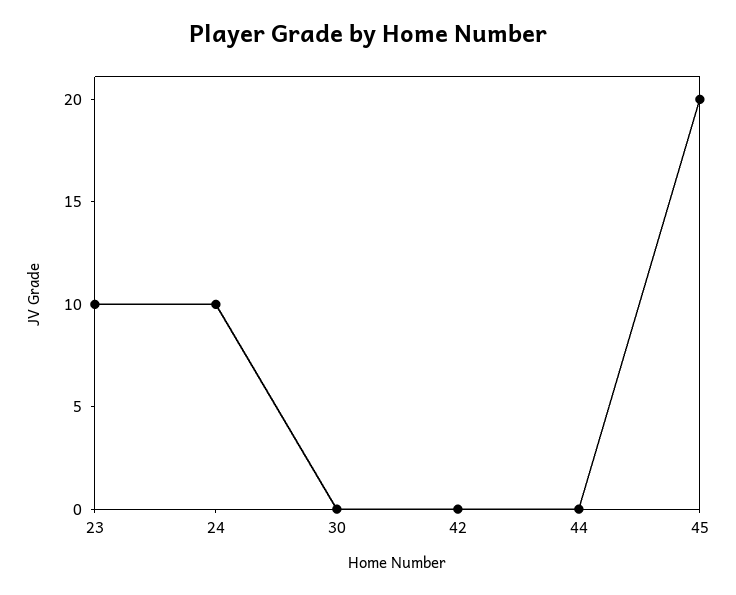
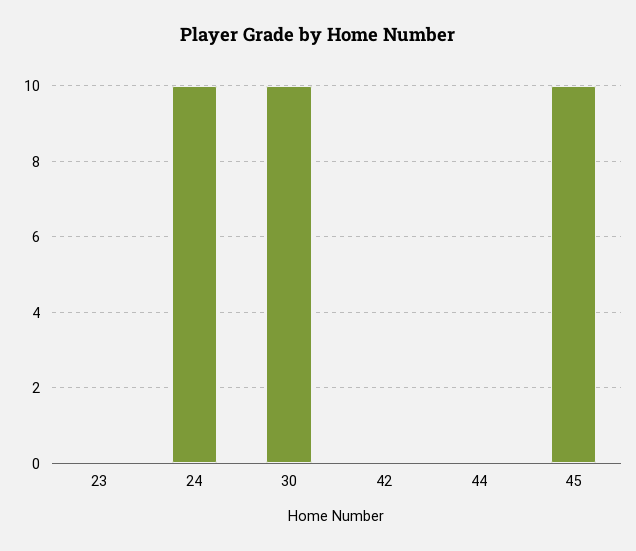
23: 10 -> 0
30: 0 -> 10
45: 20 -> 10

